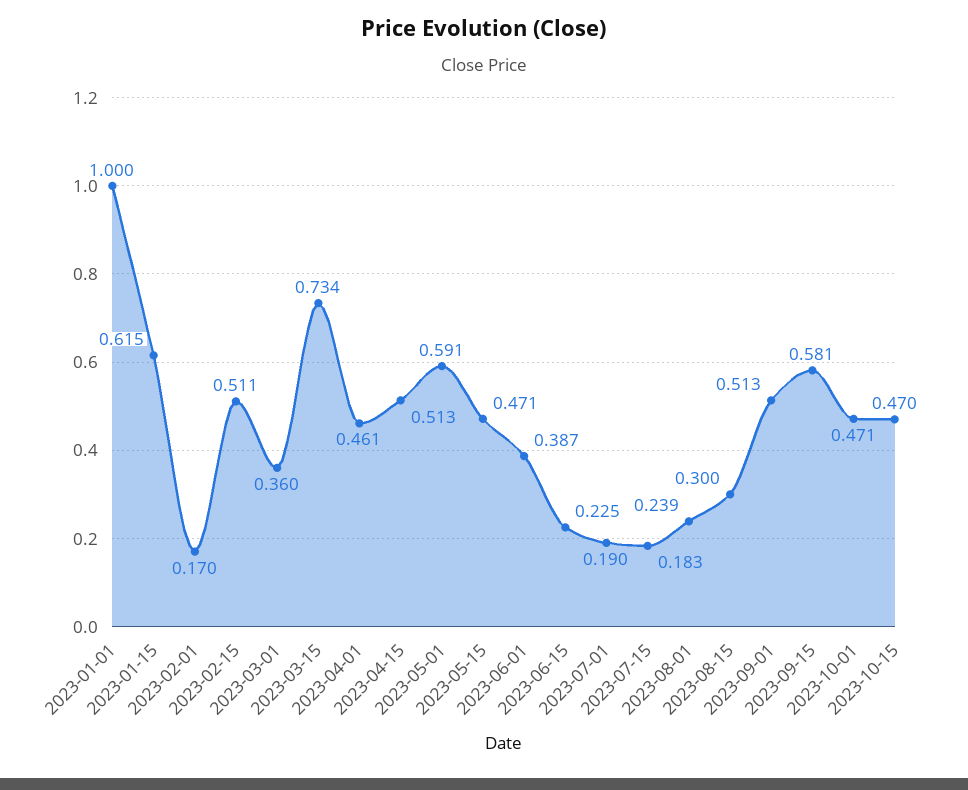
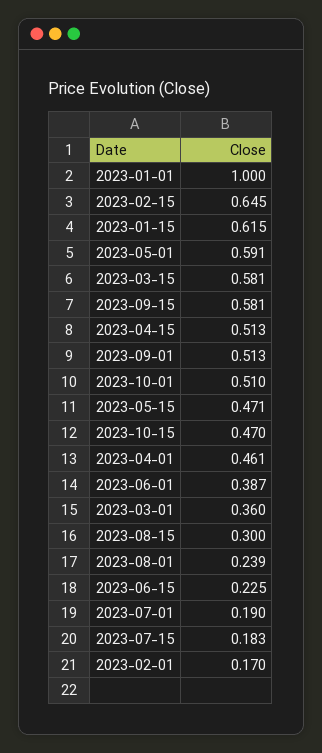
2023-02-15: 0.511 -> 0.645
2023-03-15: 0.734 -> 0.581
2023-10-01: 0.471 -> 0.51

